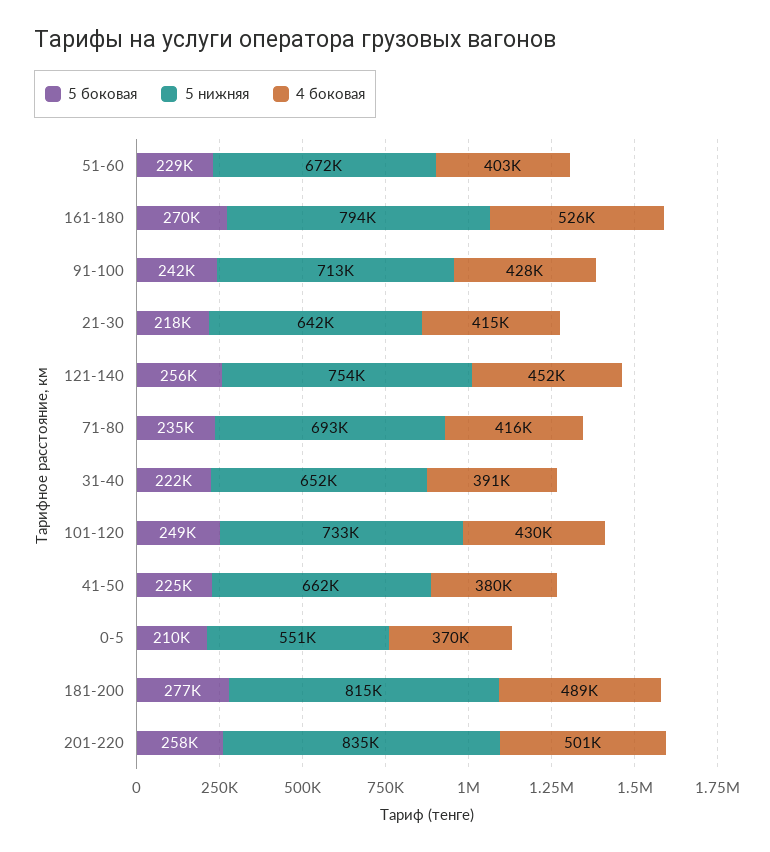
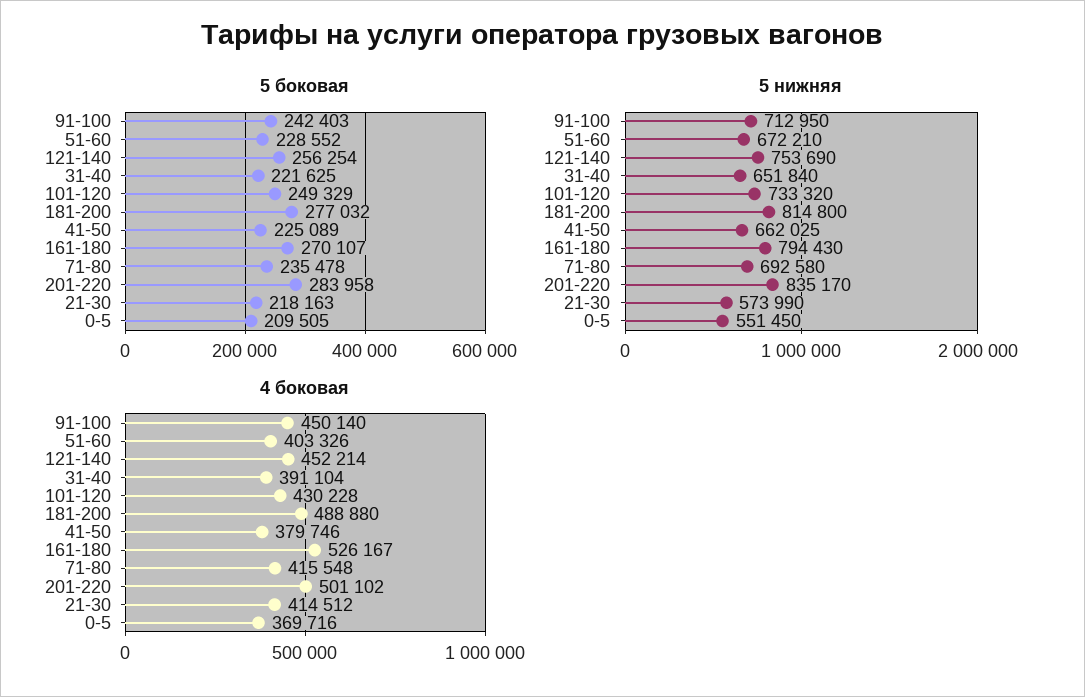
4 боковая, 91-100: 428000 -> 450140
5 нижняя, 21-30: 642000 -> 573990
5 боковая, 201-220: 258000 -> 283958

